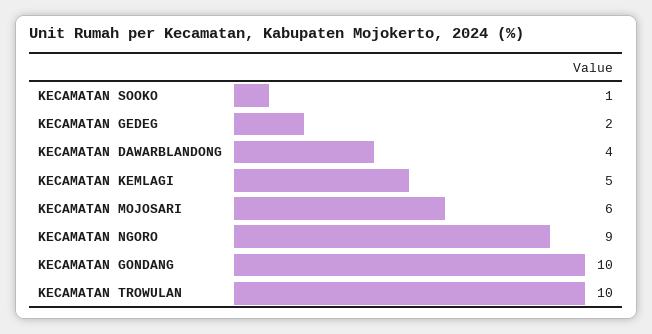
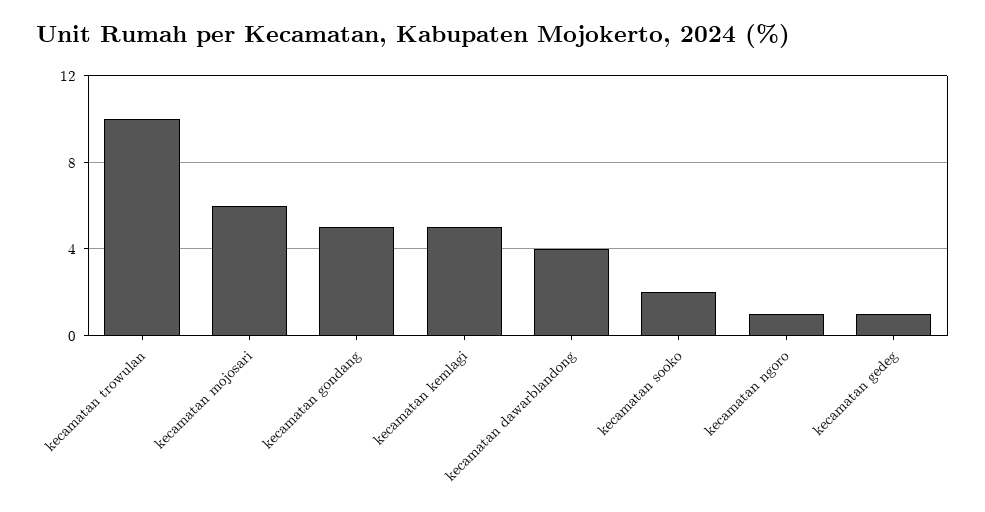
KECAMATAN SOOKO: 1 -> 2
KECAMATAN GEDEG: 2 -> 1
KECAMATAN NGORO: 9 -> 1
KECAMATAN GONDANG: 10 -> 5

